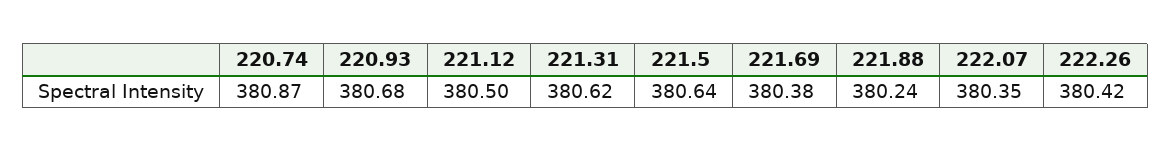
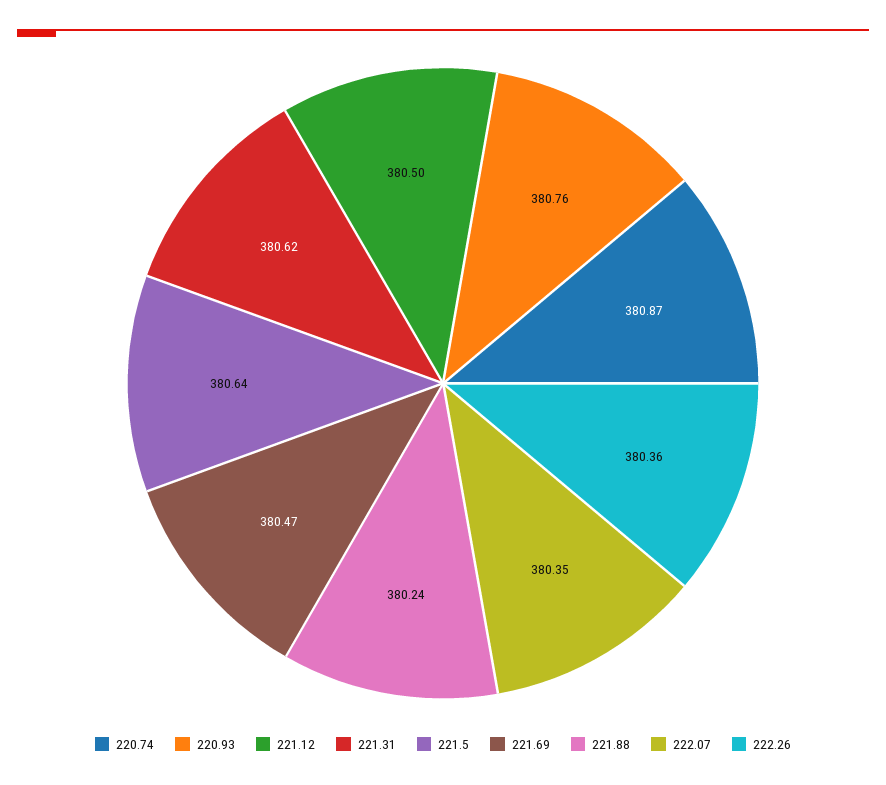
220.93: 380.68 -> 380.76
221.69: 380.38 -> 380.47
222.26: 380.42 -> 380.36

